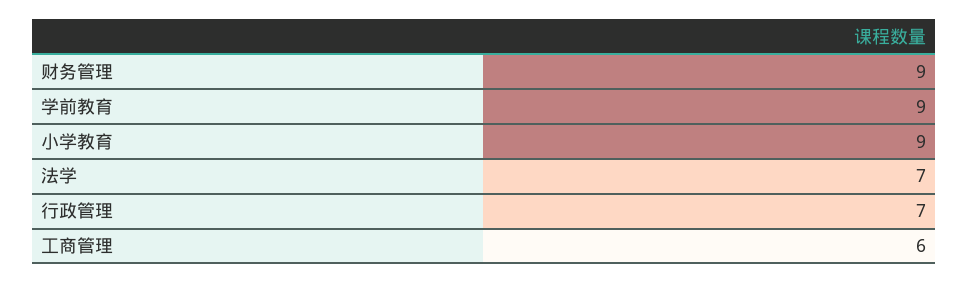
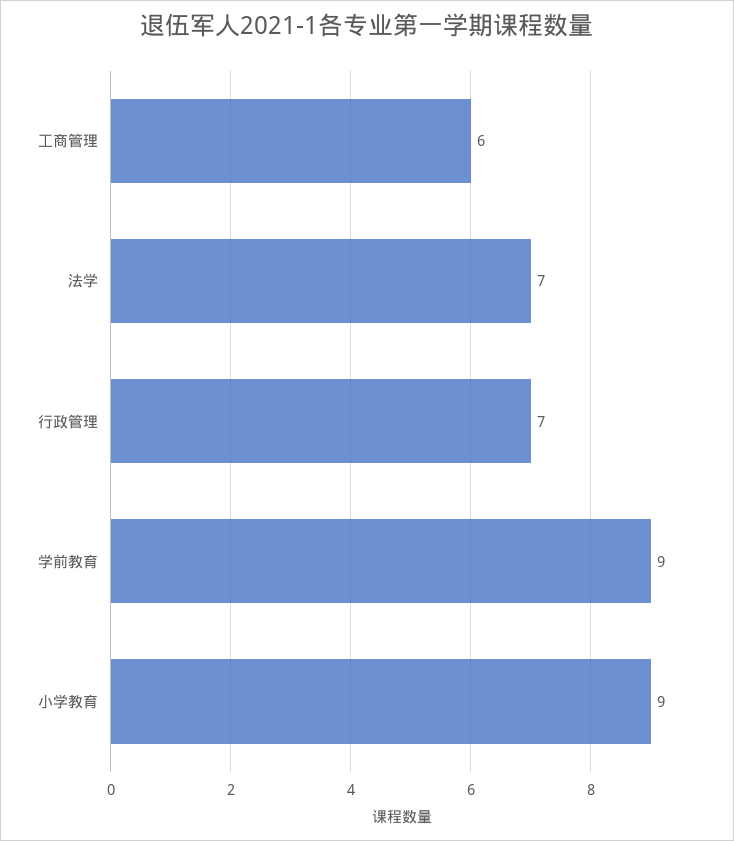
财务管理: 9 -> none

